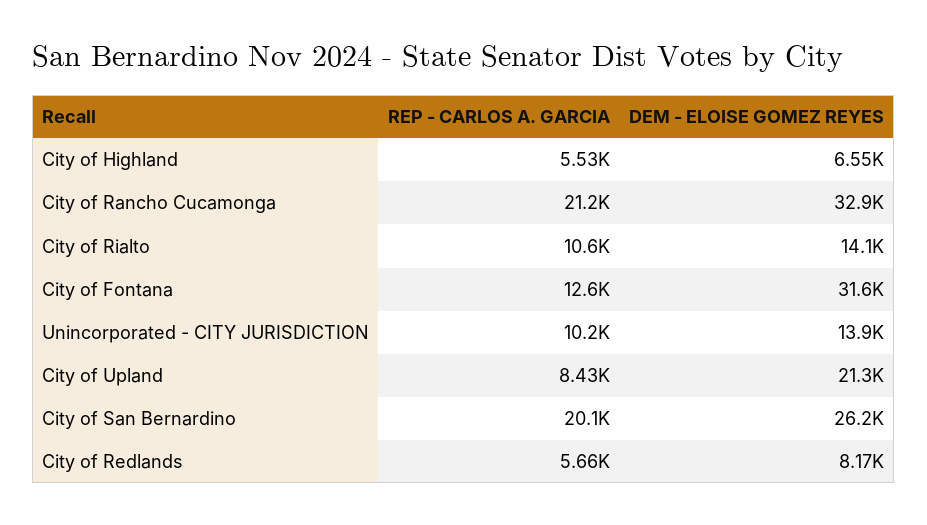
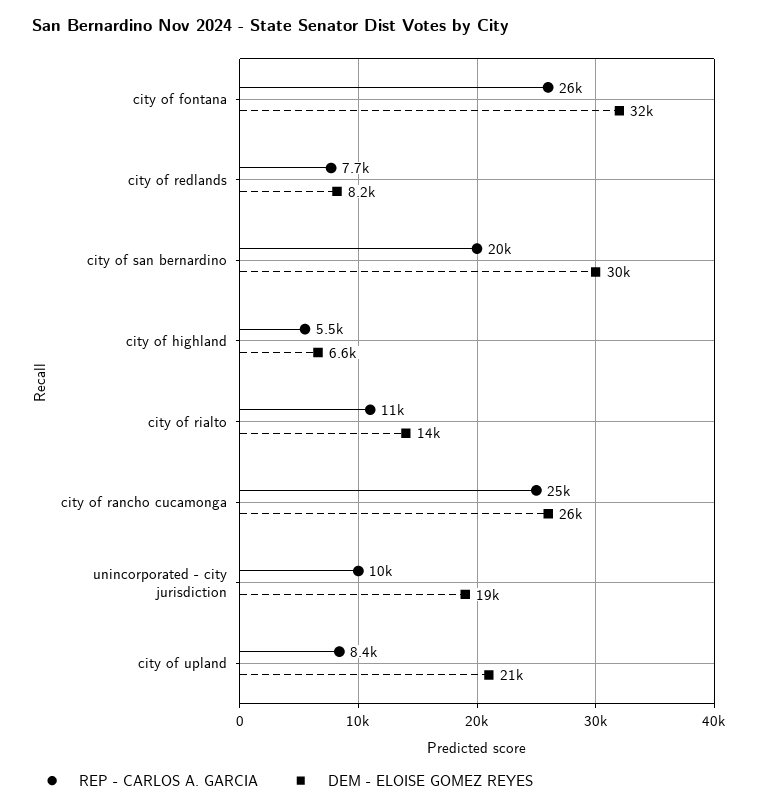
REP - CARLOS A. GARCIA, City of Rancho Cucamonga: 21200 -> 25000
DEM - ELOISE GOMEZ REYES, City of Rancho Cucamonga: 32900 -> 26000
REP - CARLOS A. GARCIA, City of Fontana: 12600 -> 26000
DEM - ELOISE GOMEZ REYES, Unincorporated - CITY JURISDICTION: 13900 -> 19000
DEM - ELOISE GOMEZ REYES, City of San Bernardino: 26200 -> 30000
REP - CARLOS A. GARCIA, City of Redlands: 5660 -> 7700

